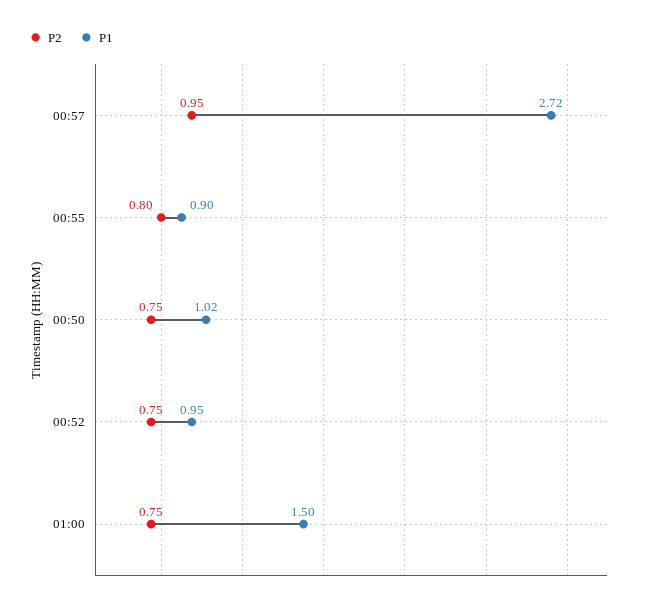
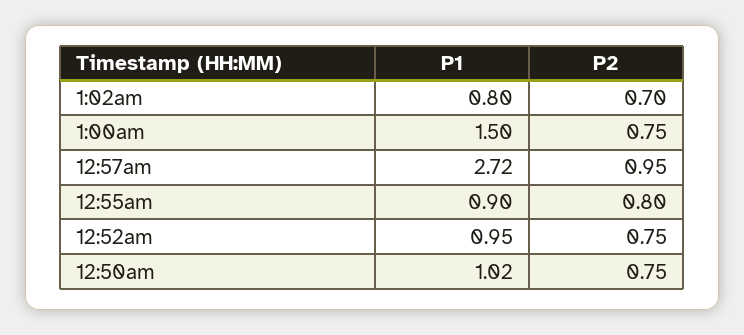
P1, 1:02am: none -> 0.8
P2, 1:02am: none -> 0.7

